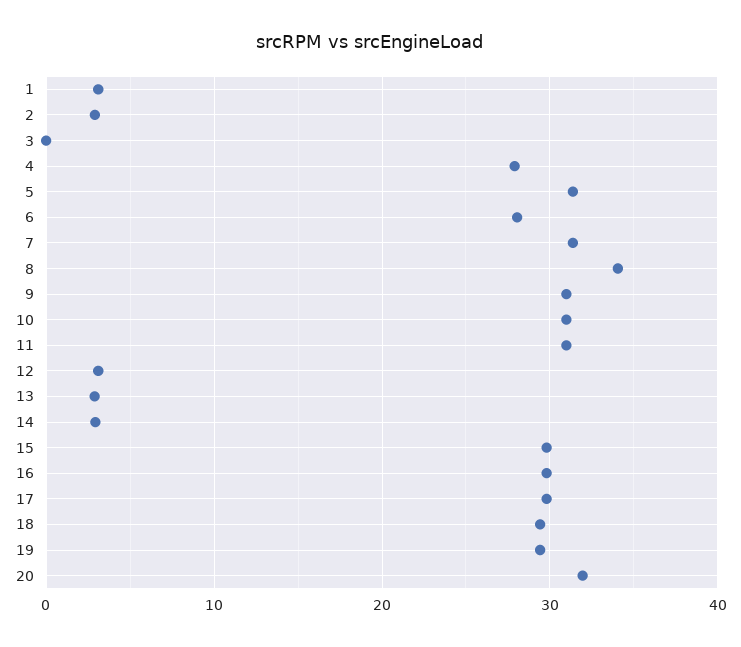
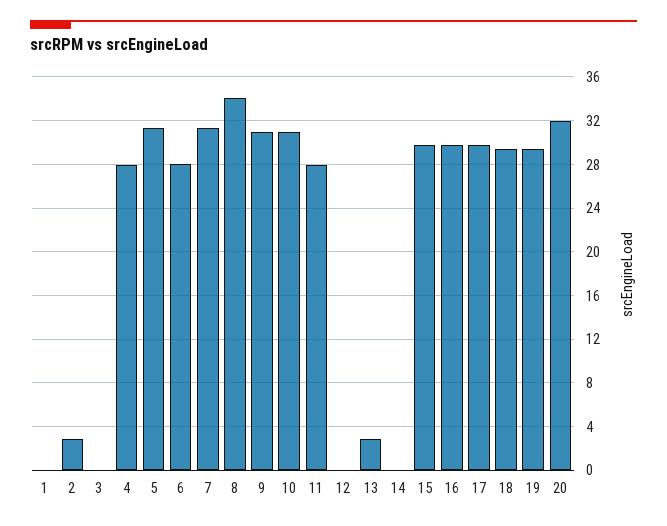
1: 3 -> 0
11: 31 -> 28
12: 3 -> 0
14: 3 -> 0

